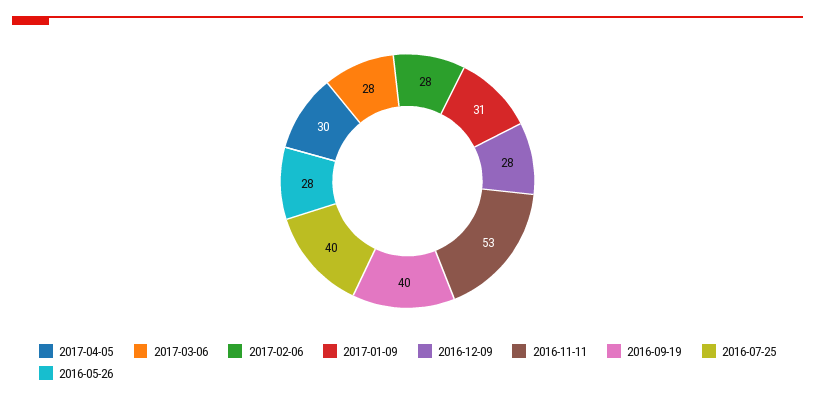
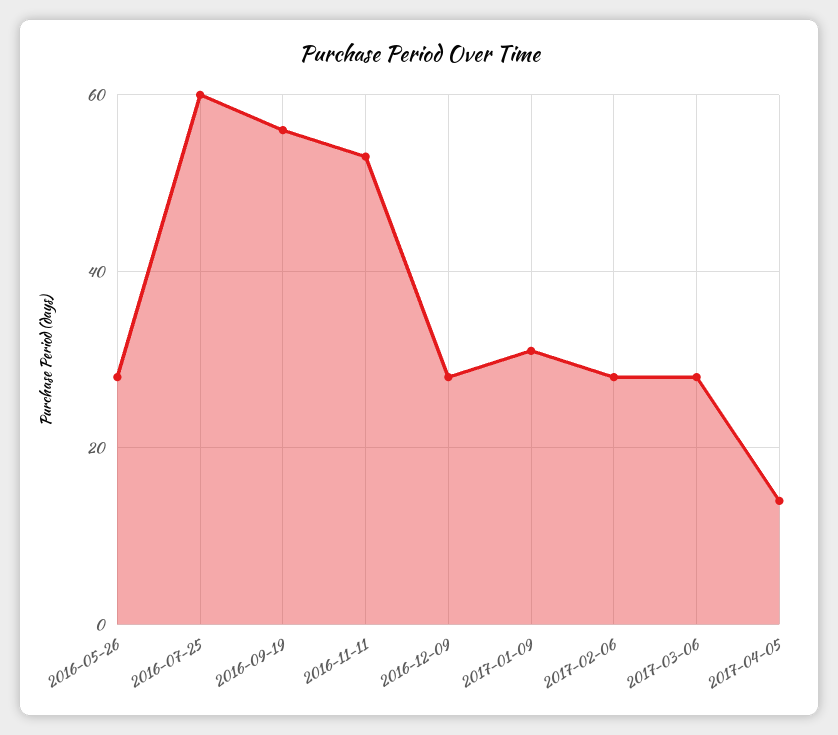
2017-04-05: 30 -> 15
2016-09-19: 40 -> 55
2016-07-25: 40 -> 60

